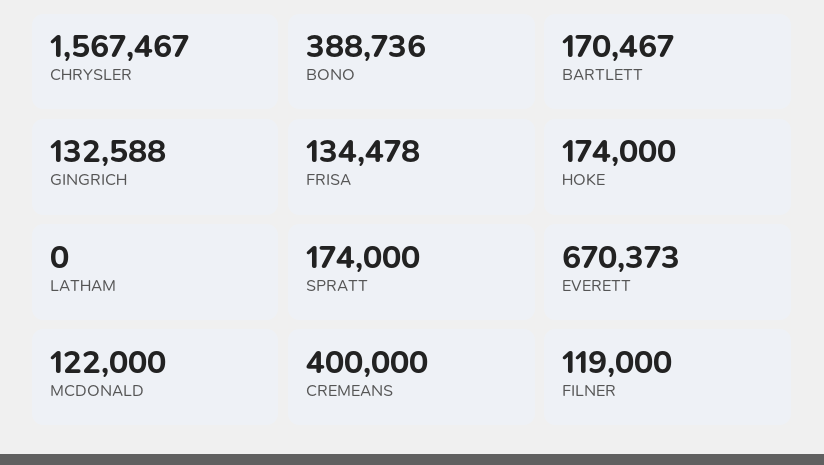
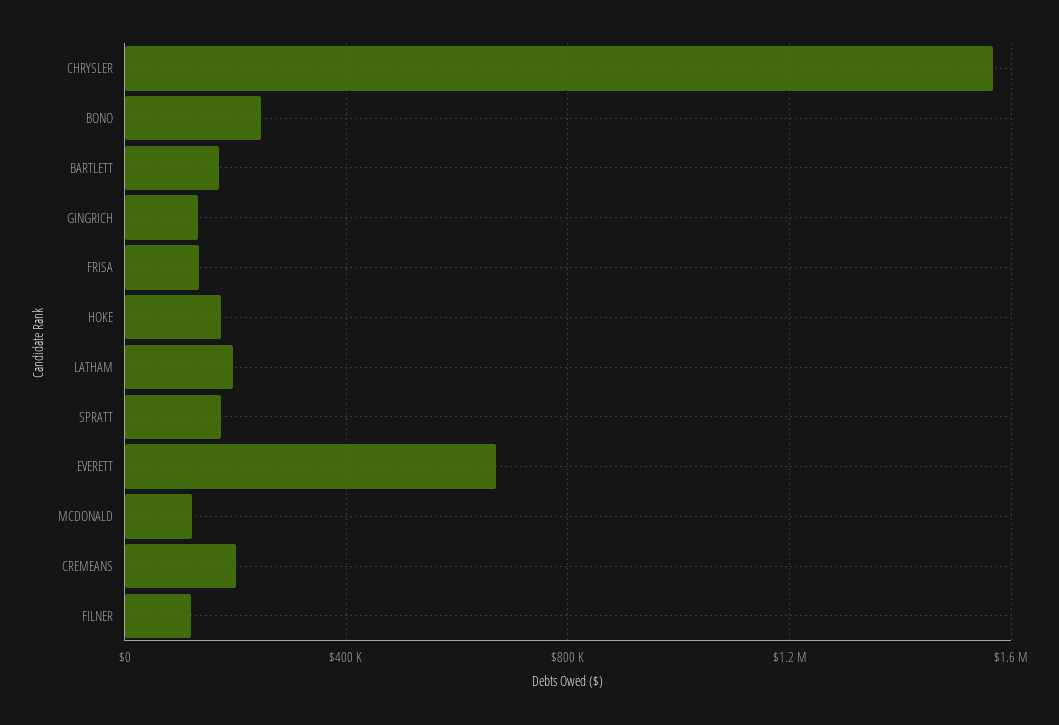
BONO: 388736 -> 250000
LATHAM: 0 -> 200000
CREMEANS: 400000 -> 200000

